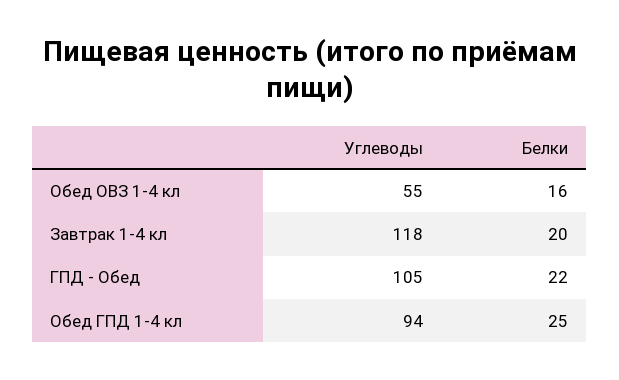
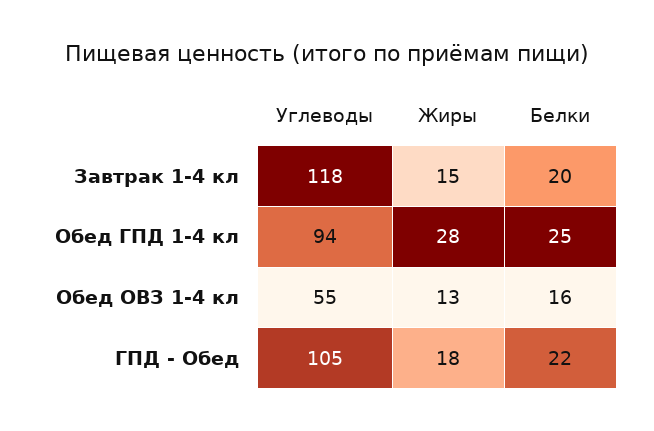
Жиры, Завтрак 1-4 кл: none -> 15
Жиры, Обед ГПД 1-4 кл: none -> 28
Жиры, Обед ОВЗ 1-4 кл: none -> 13
Жиры, ГПД - Обед: none -> 18

